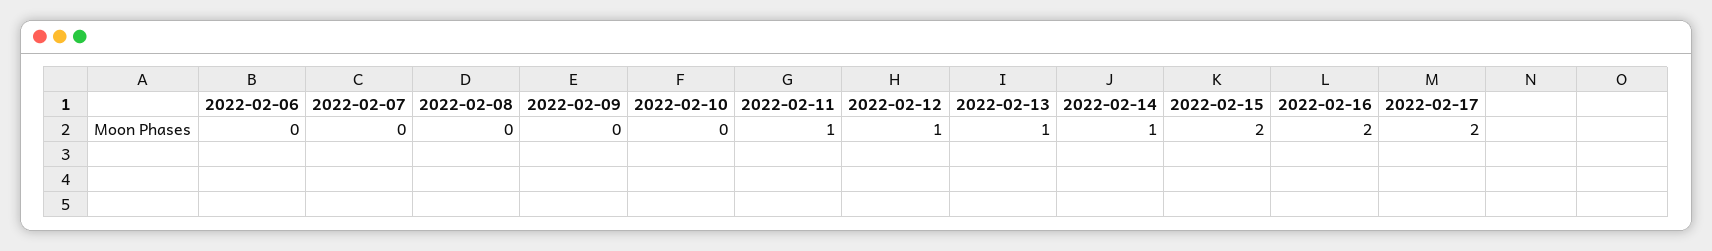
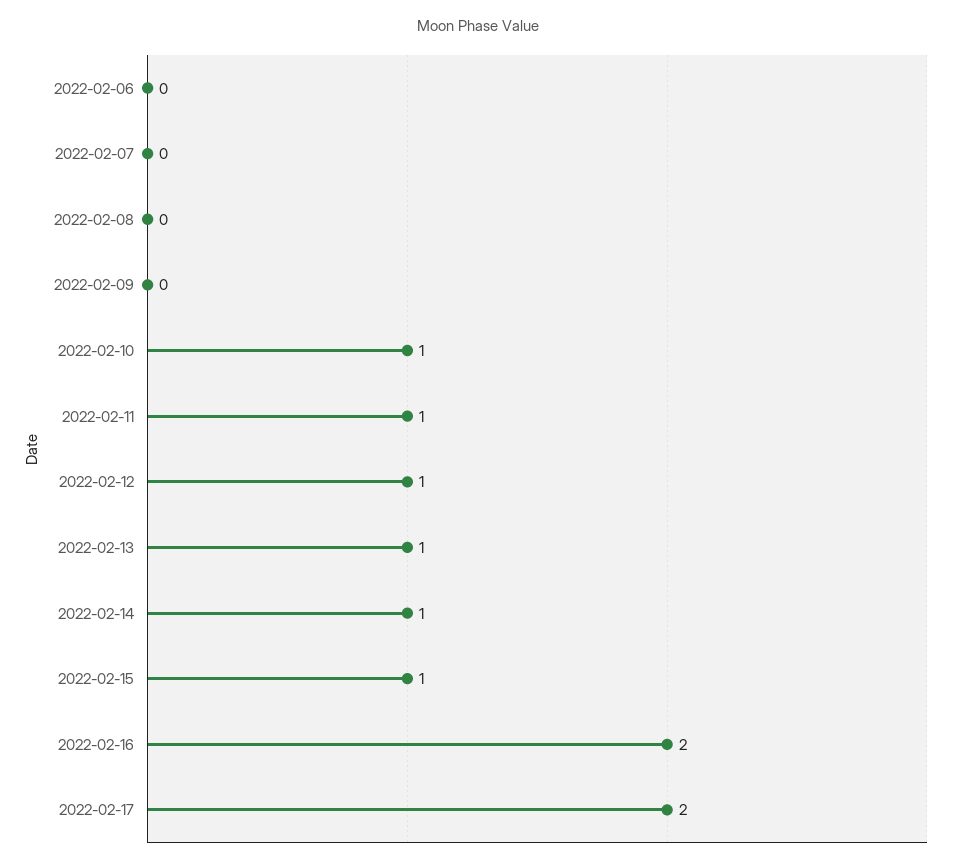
2022-02-10: 0 -> 1
2022-02-15: 2 -> 1

